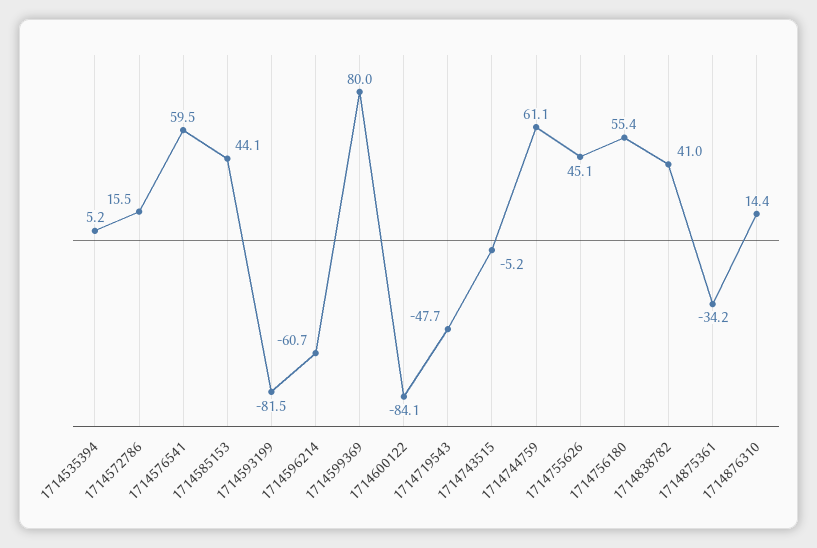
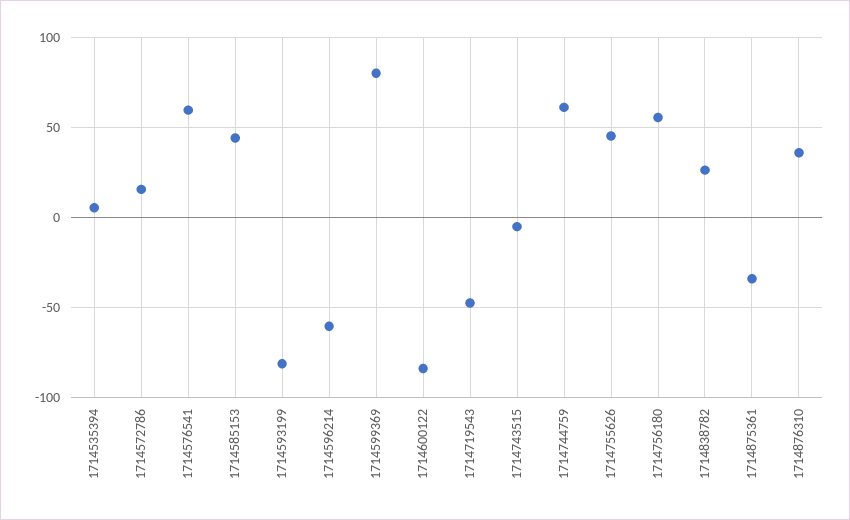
1714838782: 41 -> 25
1714876310: 14.4 -> 35

